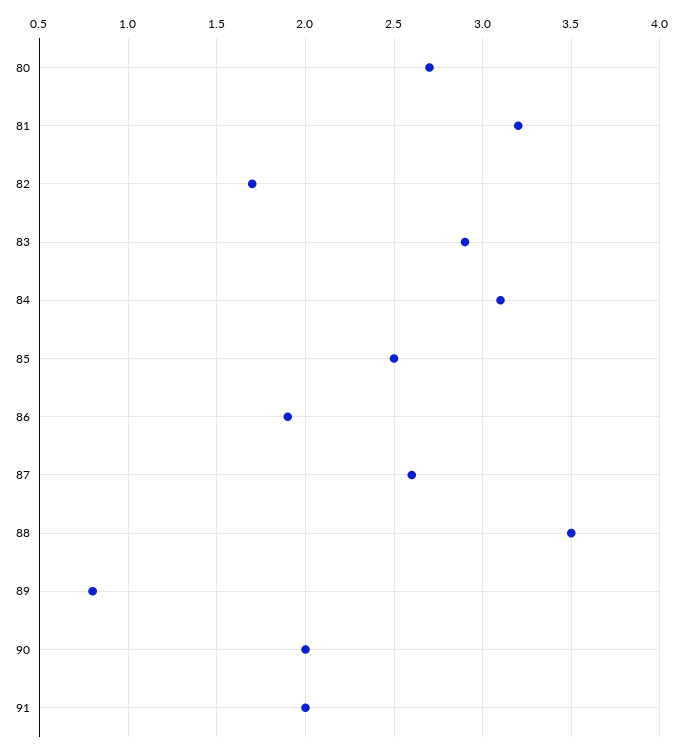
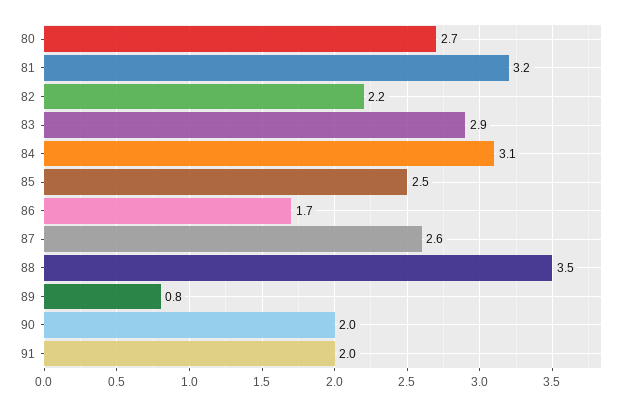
82: 1.7 -> 2.2
86: 1.9 -> 1.7

